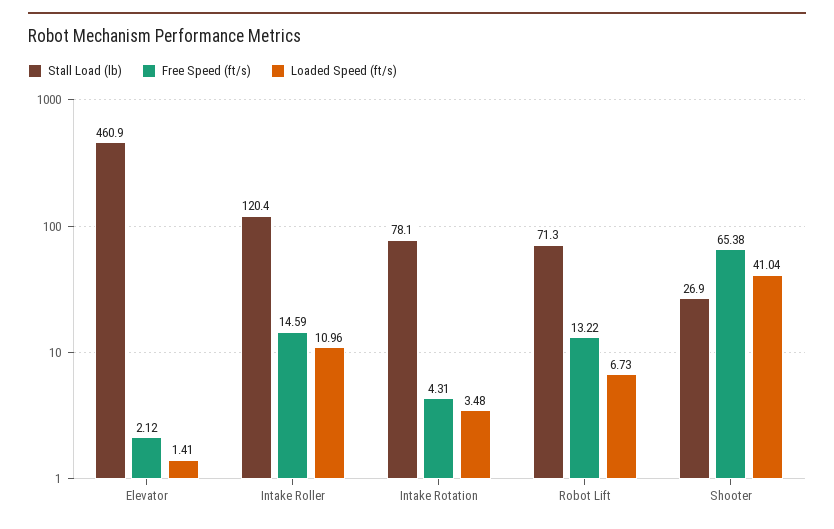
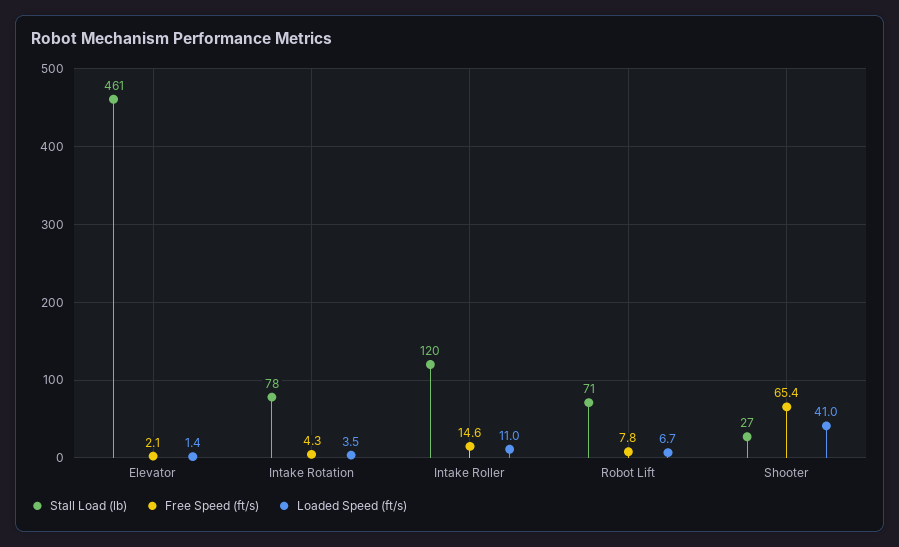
Free Speed (ft/s), Robot Lift: 13.22 -> 7.8

